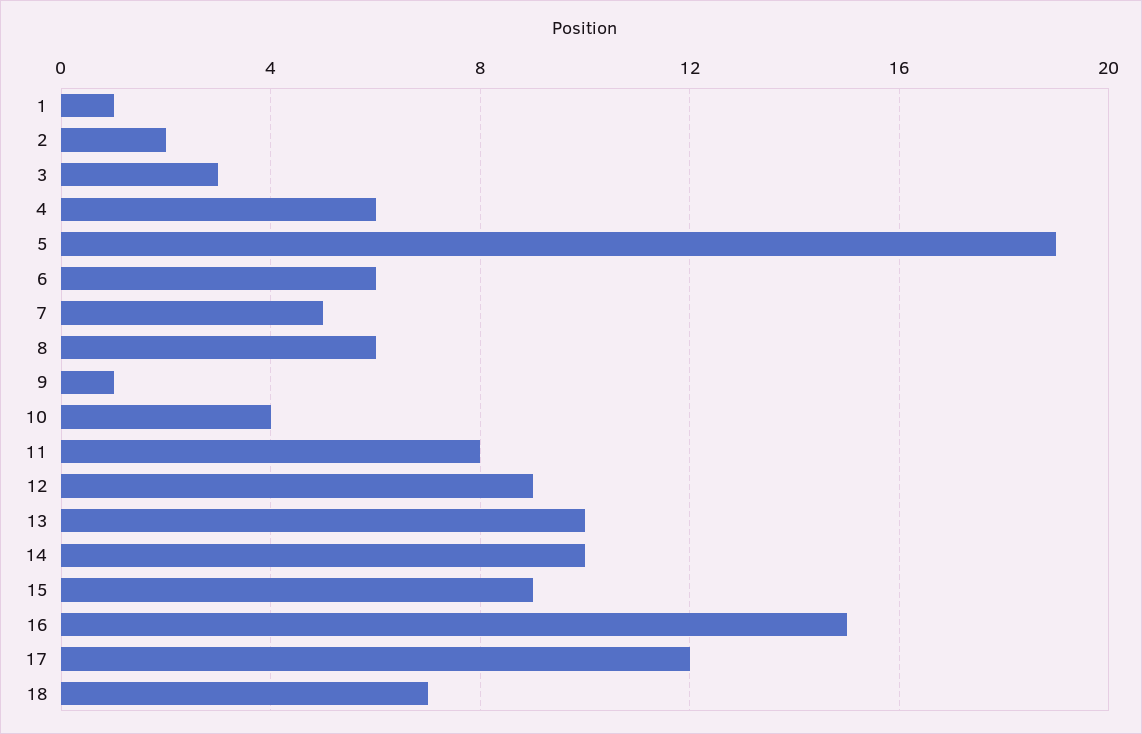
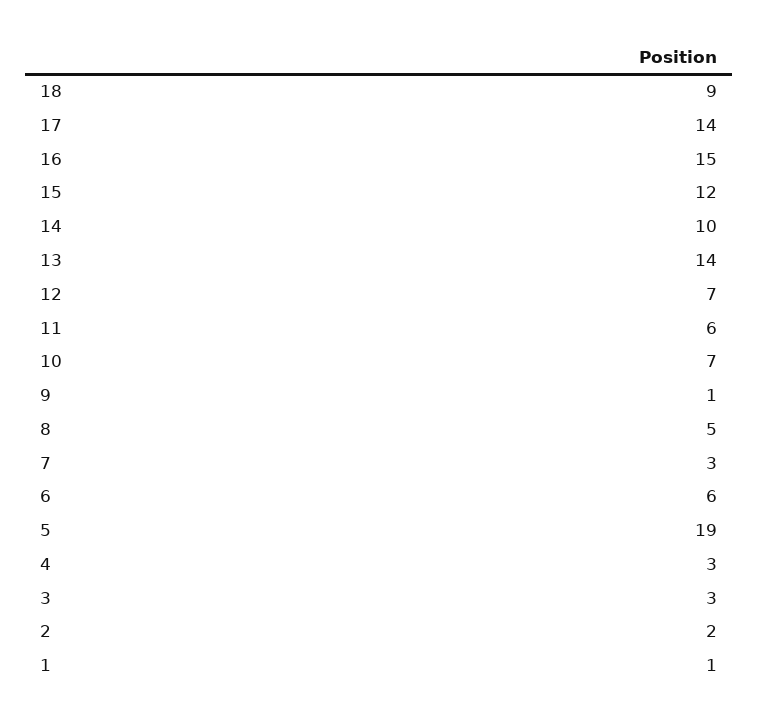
4: 6 -> 3
7: 5 -> 3
8: 6 -> 5
10: 4 -> 7
11: 8 -> 6
12: 9 -> 7
13: 10 -> 14
15: 9 -> 12
17: 12 -> 14
18: 7 -> 9

